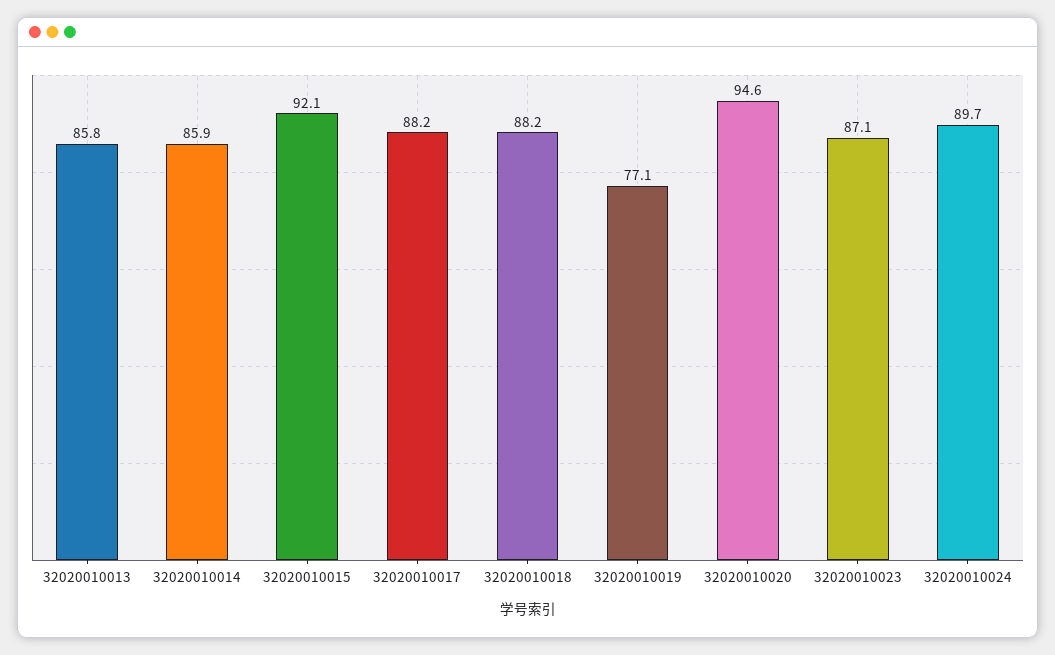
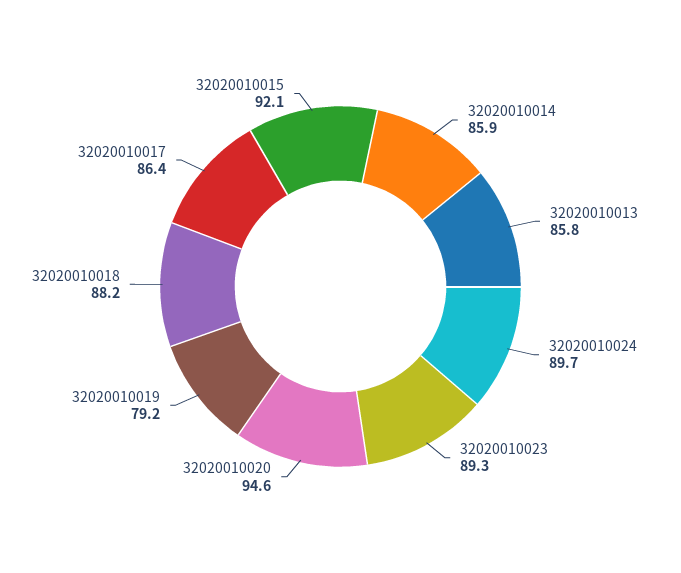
32020010017: 88.2 -> 86.4
32020010019: 77.1 -> 79.2
32020010023: 87.1 -> 89.3

